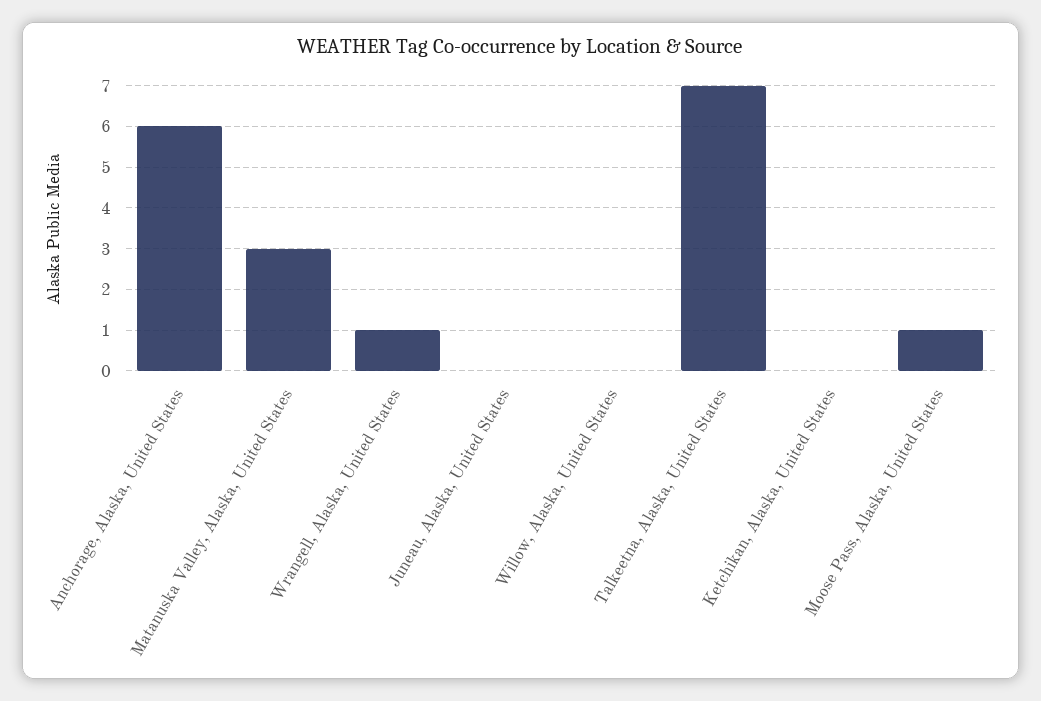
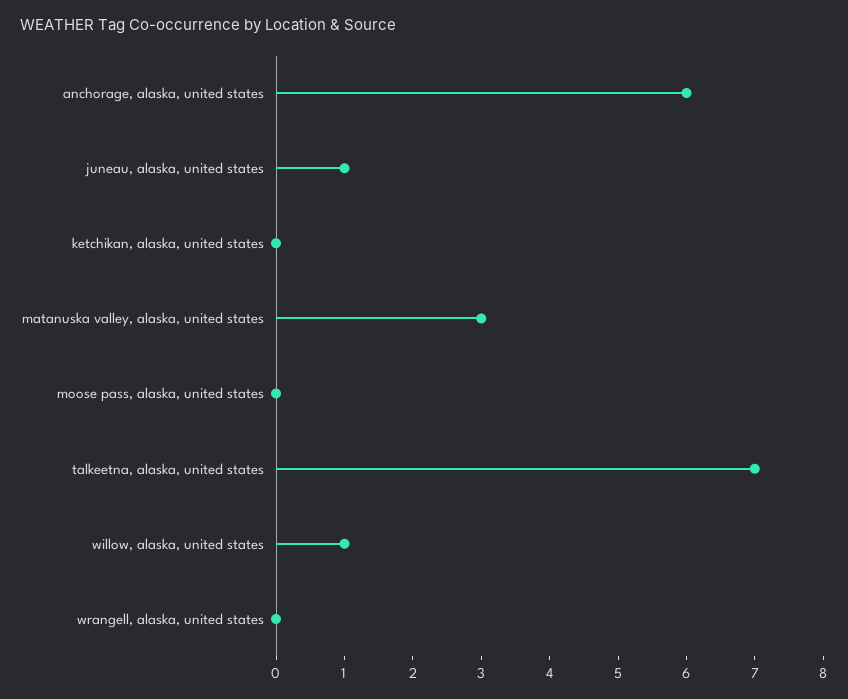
Wrangell, Alaska, United States: 1 -> 0
Juneau, Alaska, United States: 0 -> 1
Willow, Alaska, United States: 0 -> 1
Moose Pass, Alaska, United States: 1 -> 0

